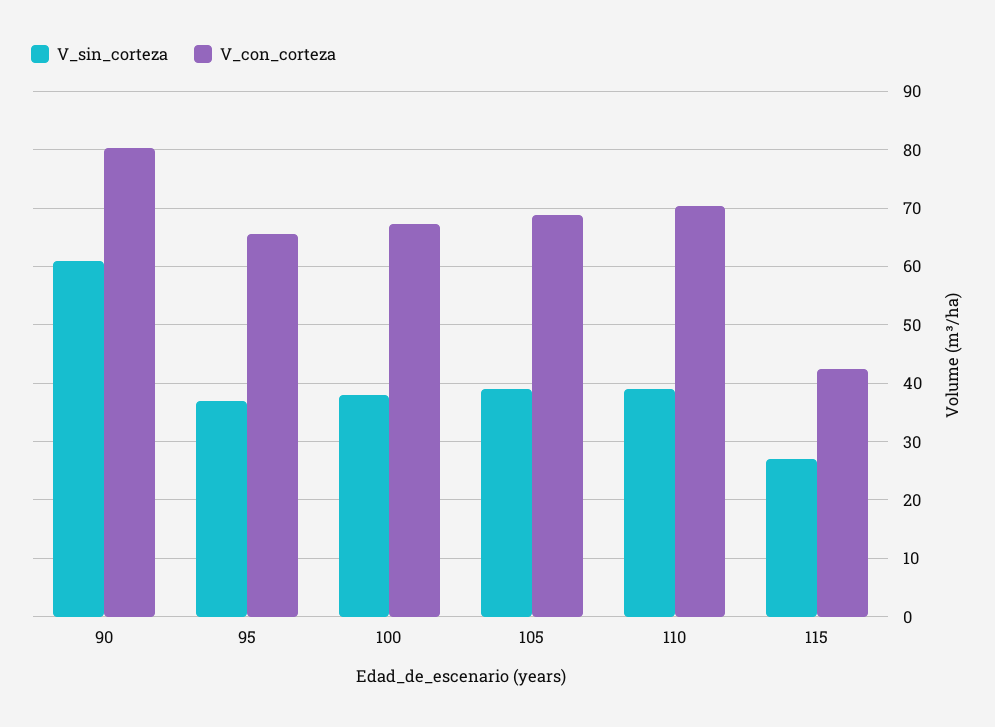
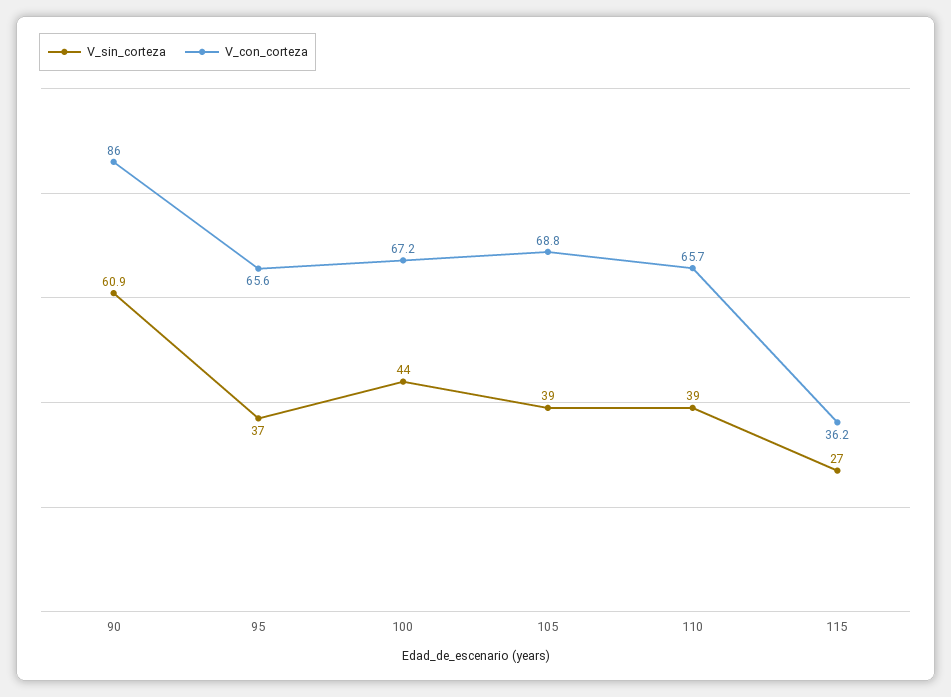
V_con_corteza, 90: 80 -> 86
V_sin_corteza, 100: 38 -> 44
V_con_corteza, 110: 70 -> 65.7
V_con_corteza, 115: 42 -> 36.2

